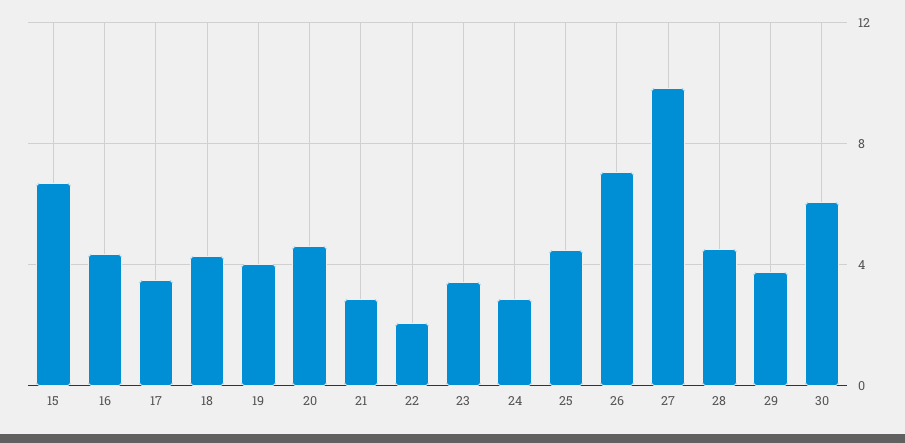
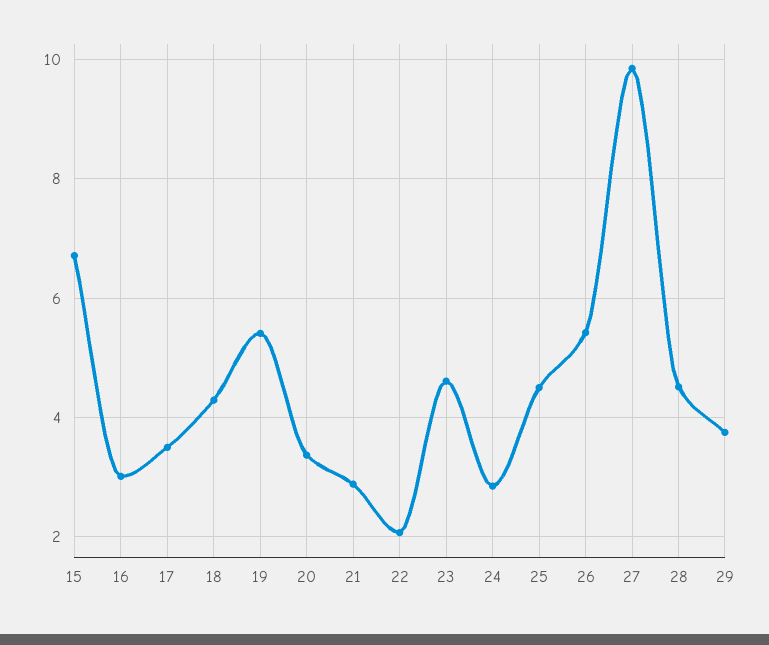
16: 4.5 -> 3
19: 4 -> 5.4
20: 4.5 -> 3.4
23: 3.5 -> 4.6
26: 7 -> 5.4
30: 6 -> none

